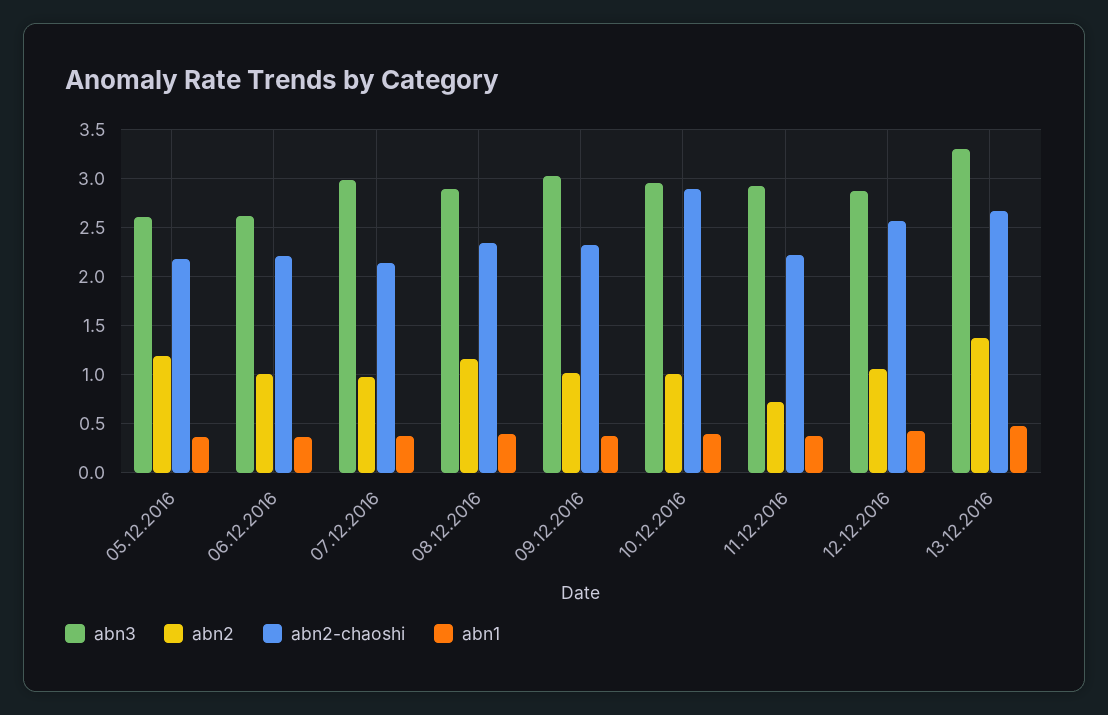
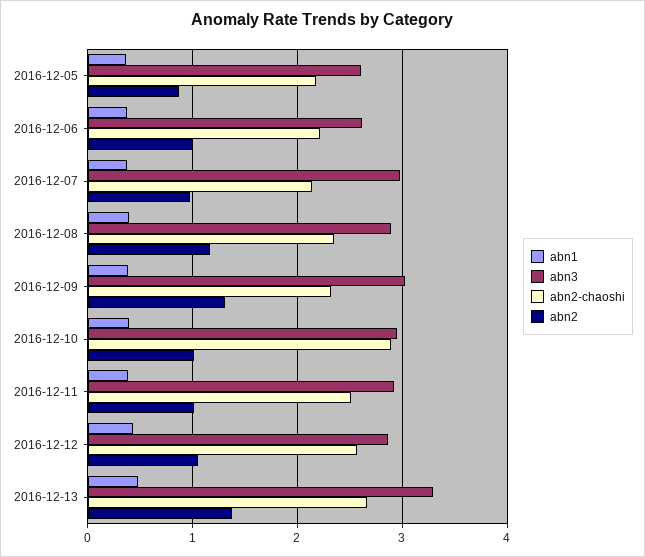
abn2, 05.12.2016: 1.2 -> 0.9
abn2, 09.12.2016: 1 -> 1.3
abn2, 11.12.2016: 0.7 -> 1
abn2-chaoshi, 11.12.2016: 2.2 -> 2.5

